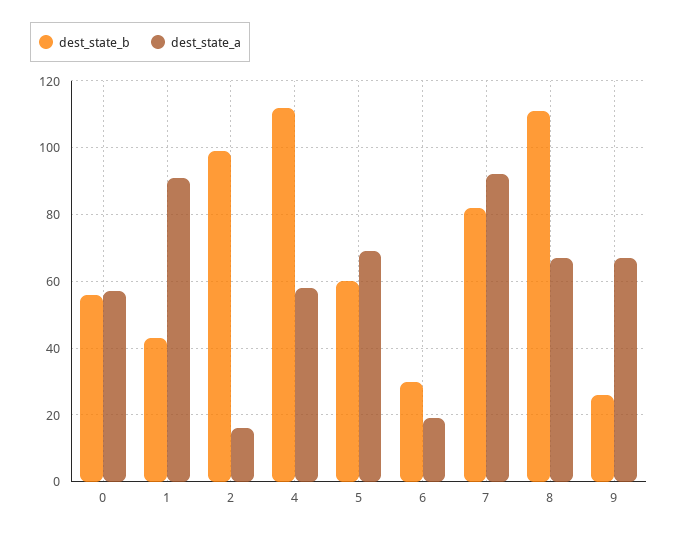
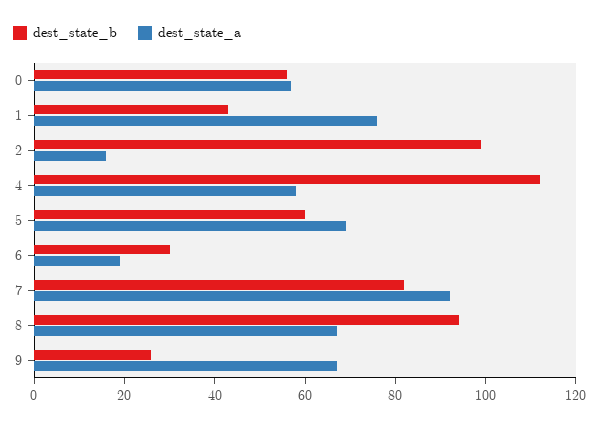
dest_state_a, 1: 90 -> 75
dest_state_b, 8: 110 -> 95

